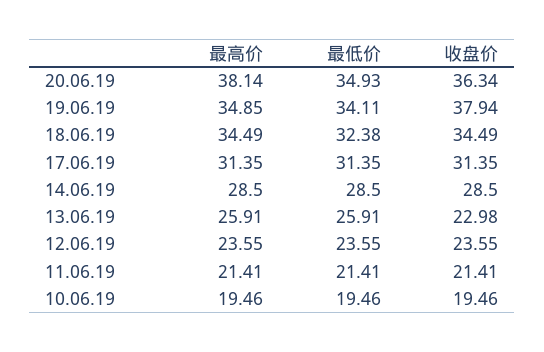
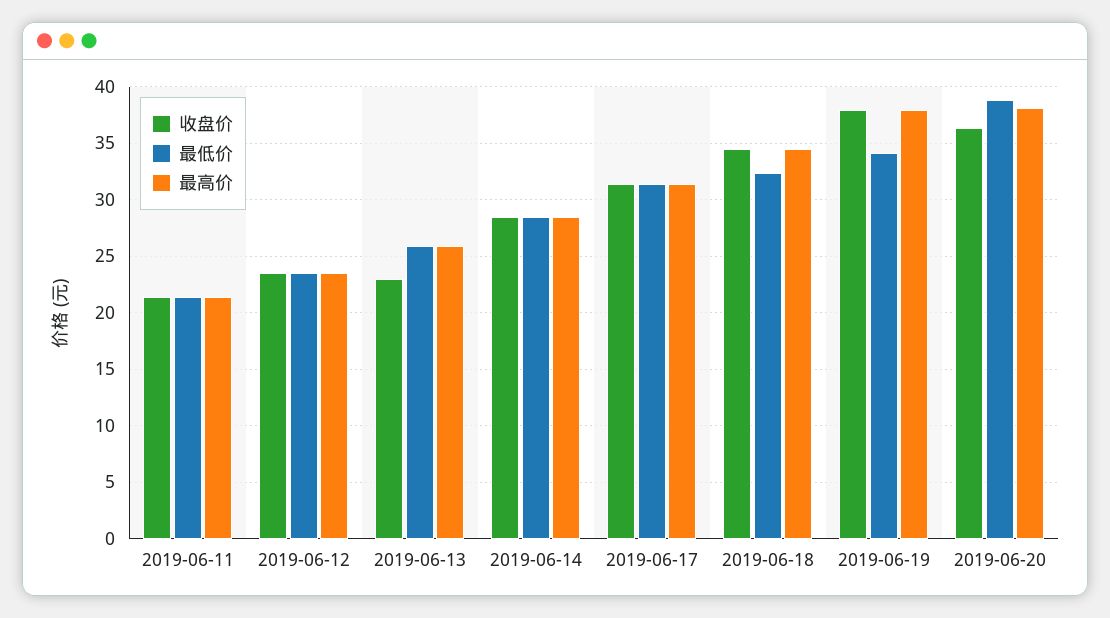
最低价, 20.06.19: 34.93 -> 39
最高价, 19.06.19: 34.85 -> 38
最高价, 10.06.19: 19.46 -> none
最低价, 10.06.19: 19.46 -> none
收盘价, 10.06.19: 19.46 -> none

